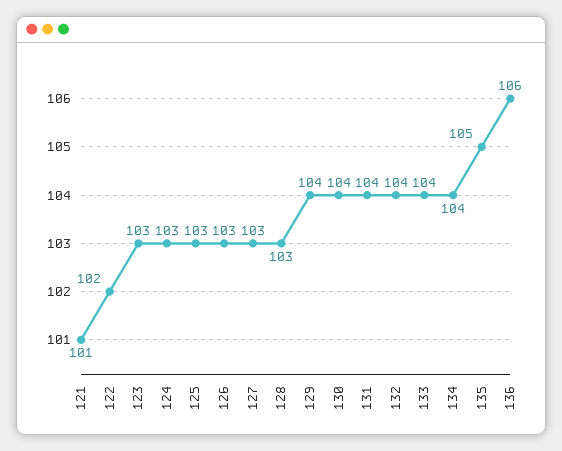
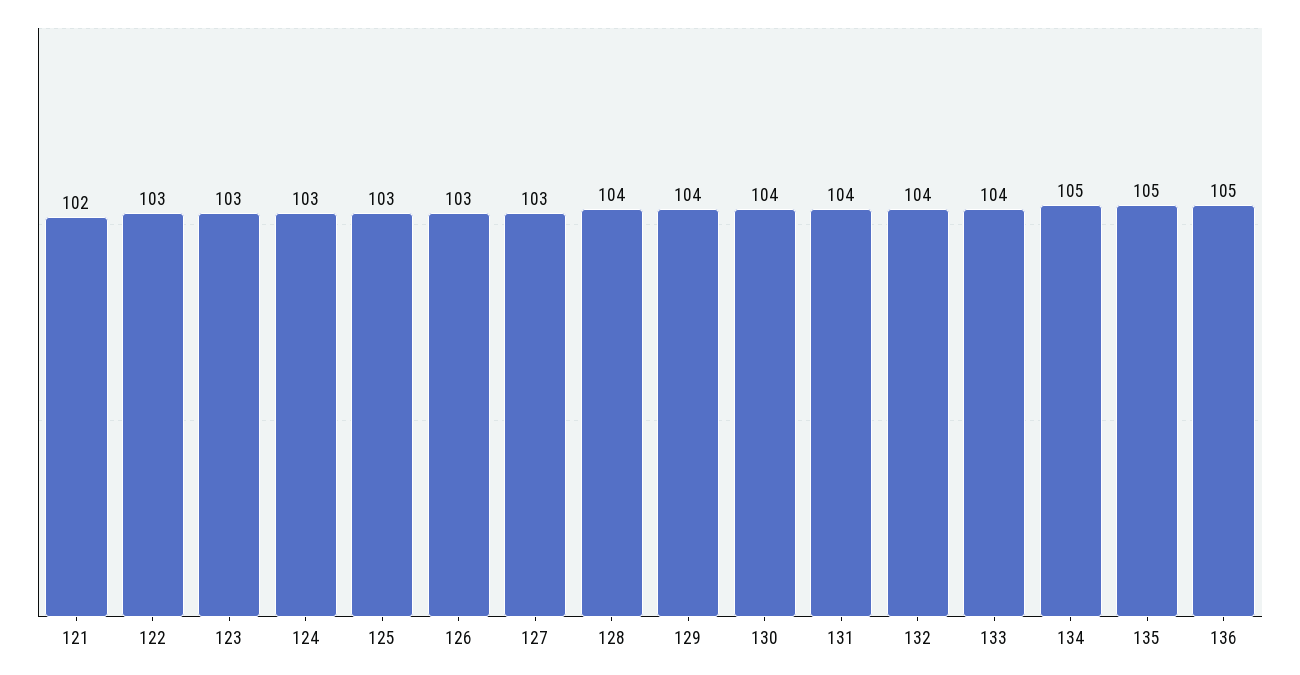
121: 101 -> 102
122: 102 -> 103
128: 103 -> 104
134: 104 -> 105
136: 106 -> 105

